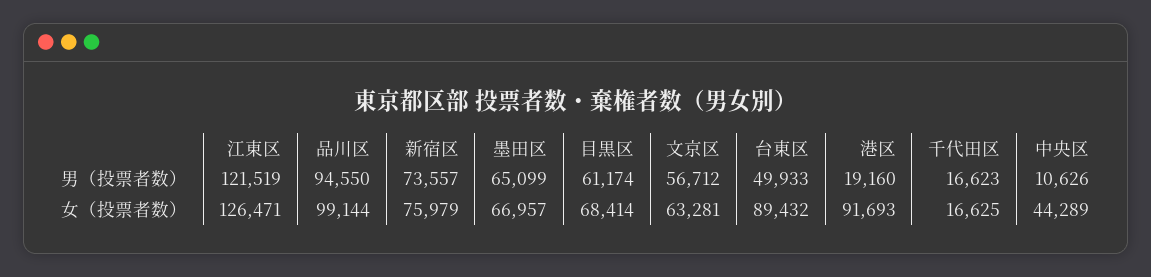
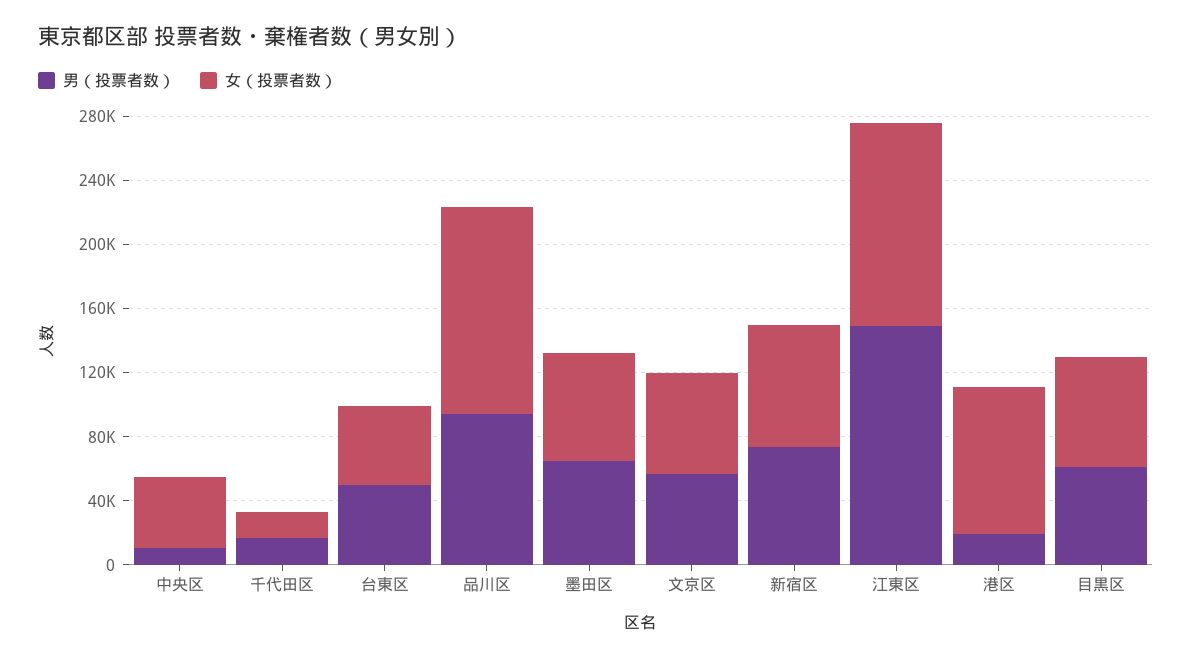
男（投票者数）, 江東区: 121519 -> 150000
女（投票者数）, 品川区: 99144 -> 130000
女（投票者数）, 台東区: 89432 -> 50000

